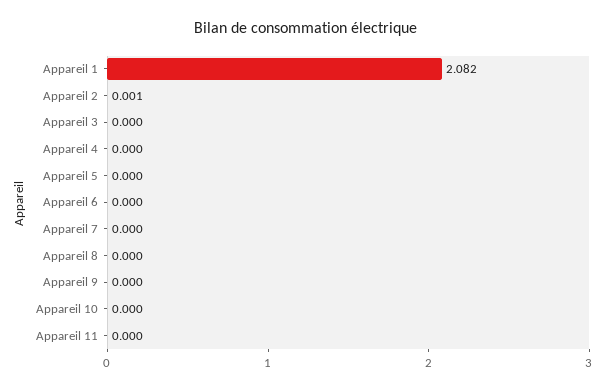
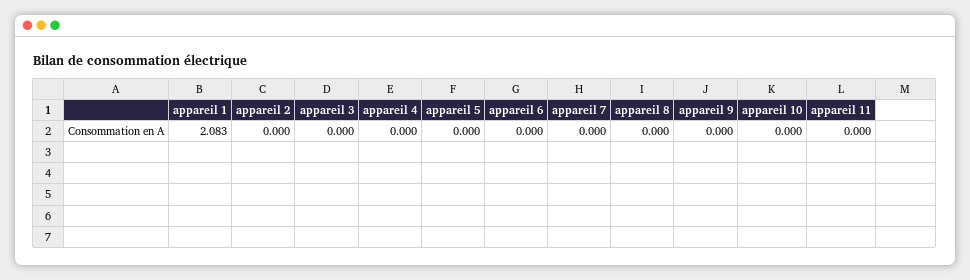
Appareil 1: 2.082 -> 2.083
Appareil 2: 0.001 -> 0

